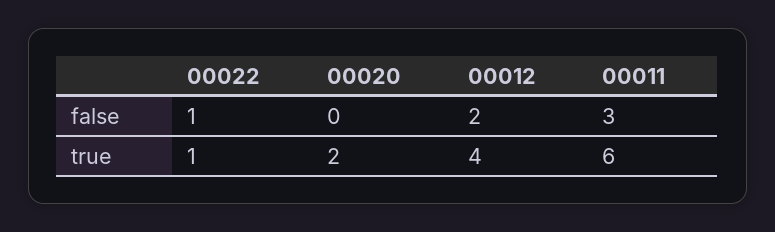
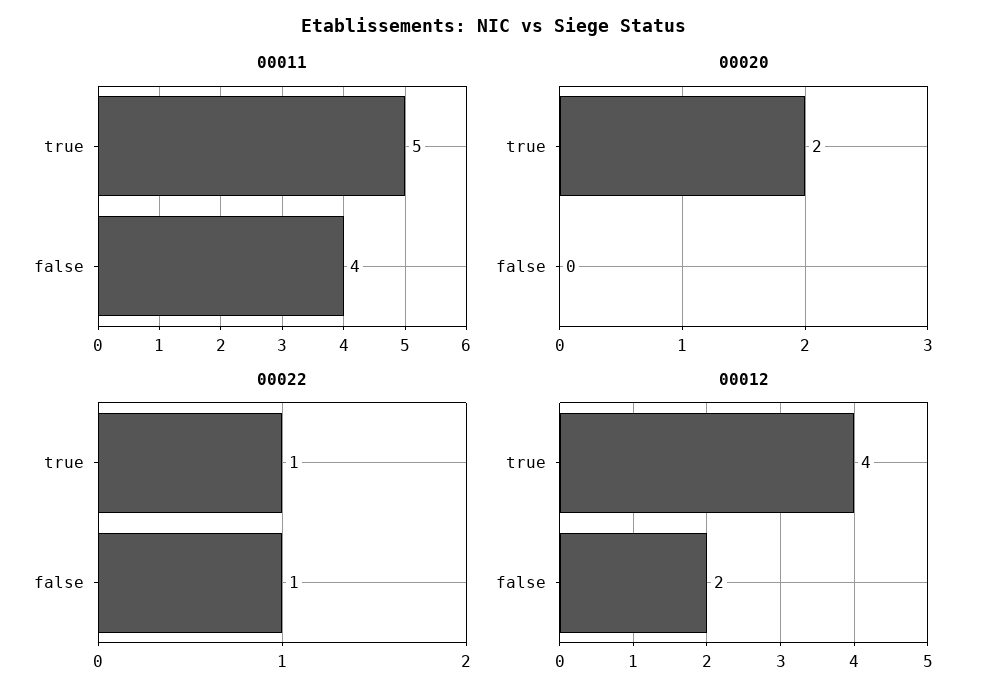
00011, false: 3 -> 4
00011, true: 6 -> 5

